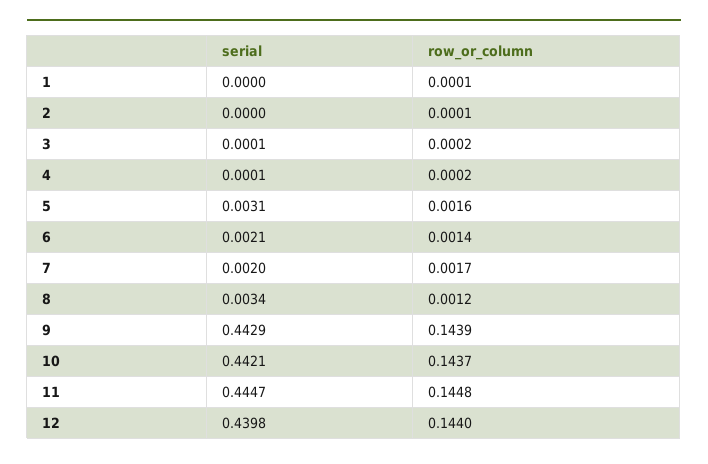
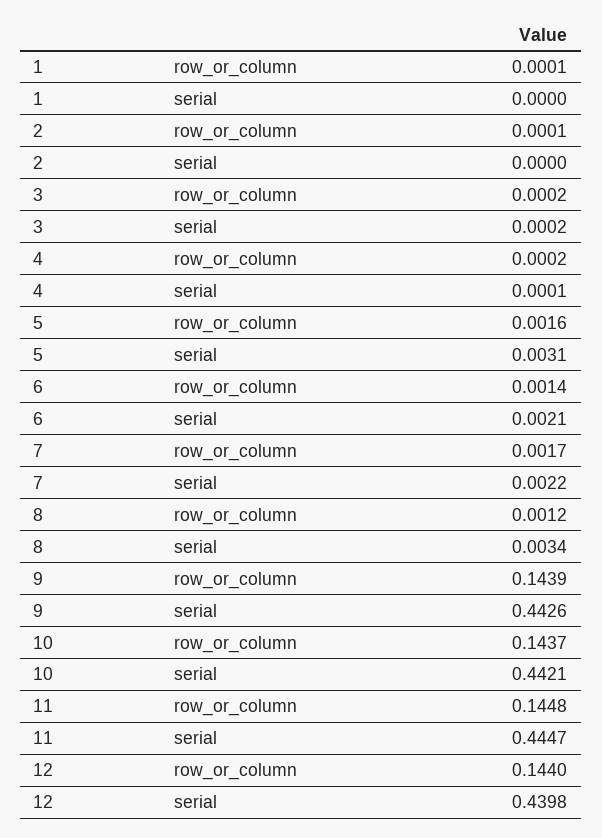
serial, 3: 0.0001 -> 0.0002
serial, 7: 0.002 -> 0.0022
serial, 9: 0.4429 -> 0.4426

